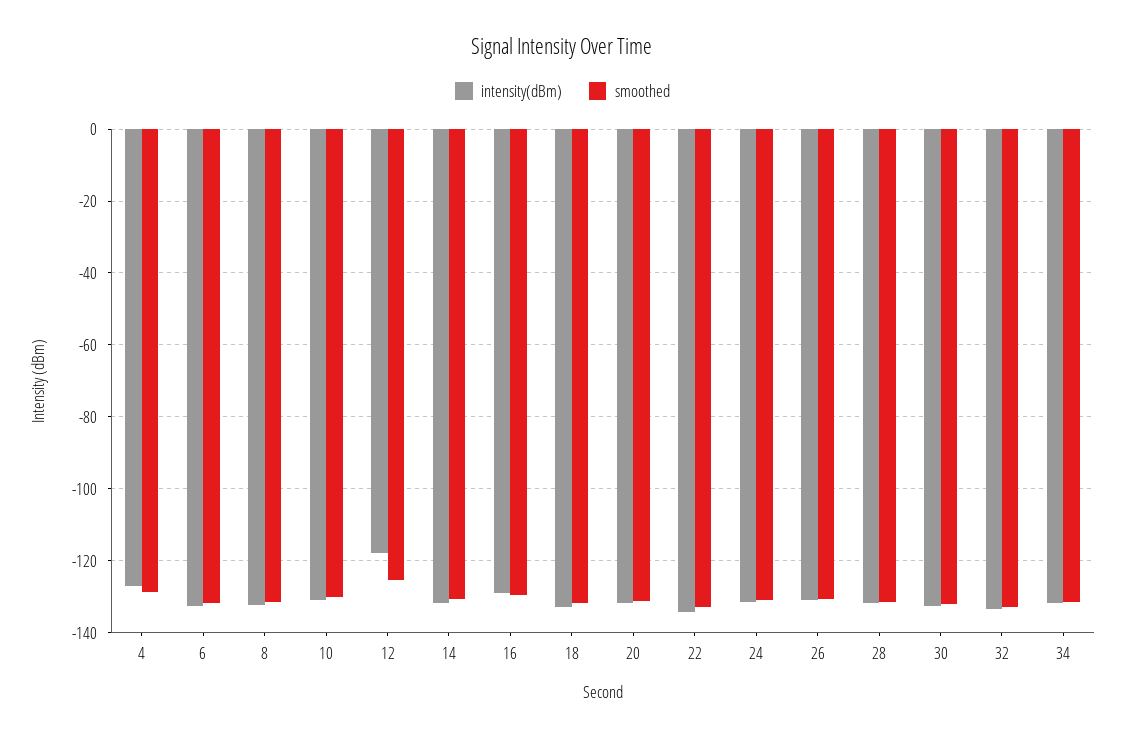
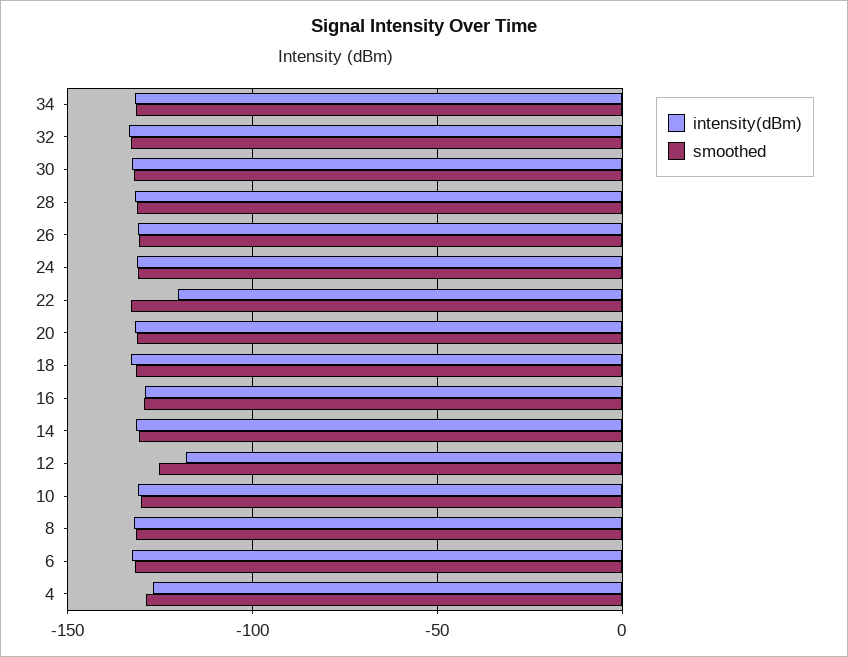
intensity(dBm), 22: -134 -> -120

